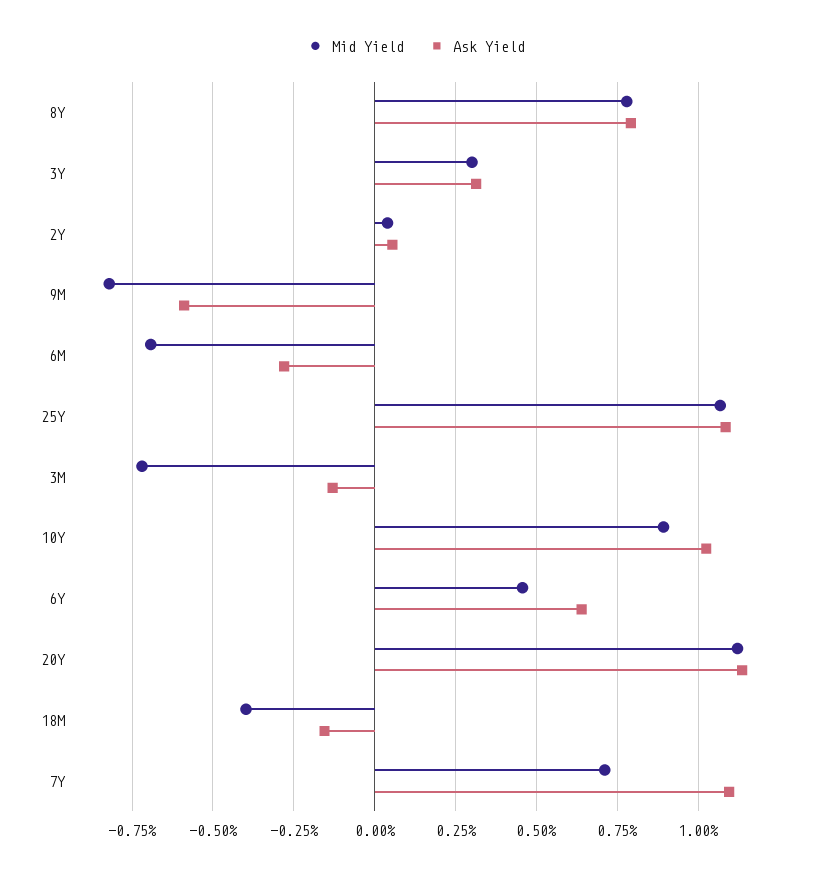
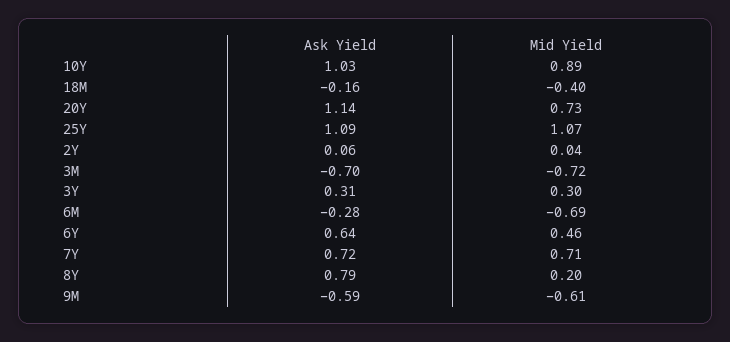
Mid Yield, 8Y: 0.775 -> 0.2
Mid Yield, 9M: -0.825 -> -0.61
Ask Yield, 3M: -0.125 -> -0.7
Mid Yield, 20Y: 1.125 -> 0.73
Ask Yield, 7Y: 1.1 -> 0.72

